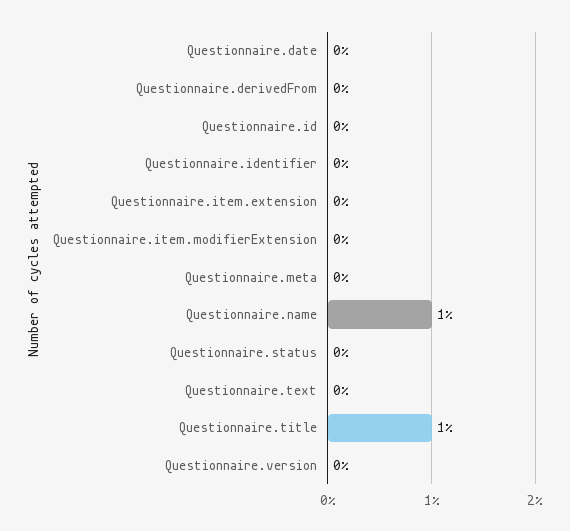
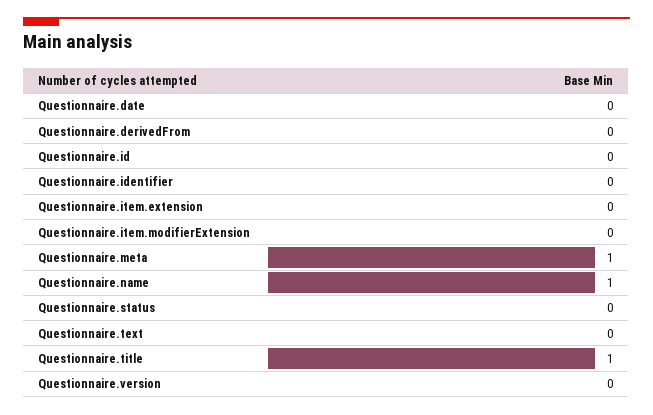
Questionnaire.meta: 0 -> 1

